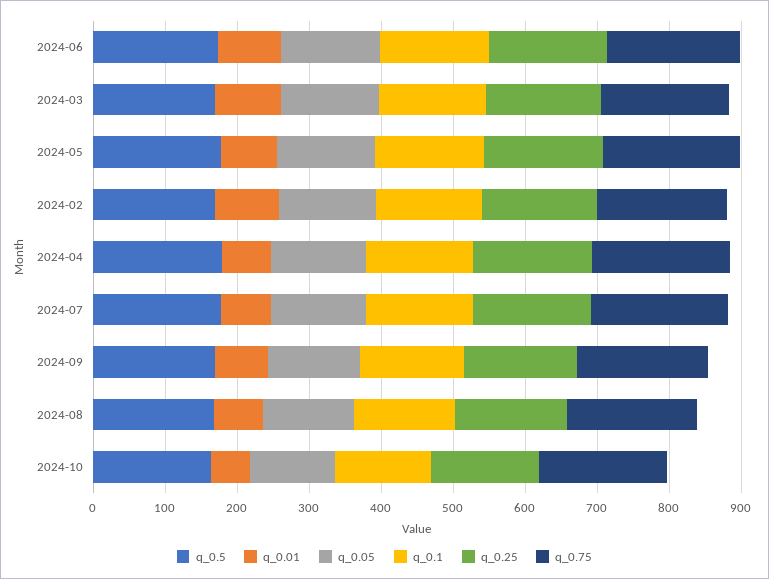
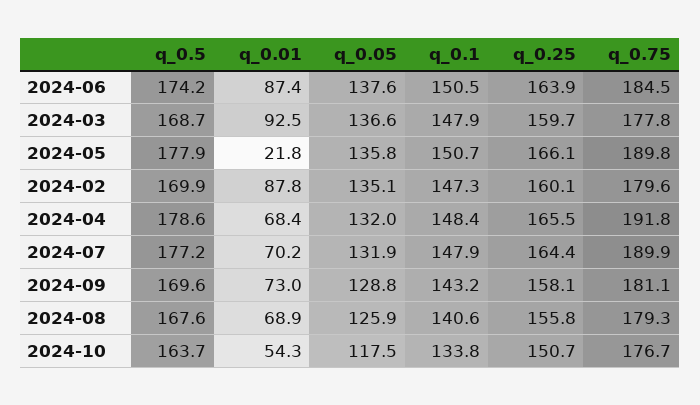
q_0.01, 2024-05: 80 -> 21.8

